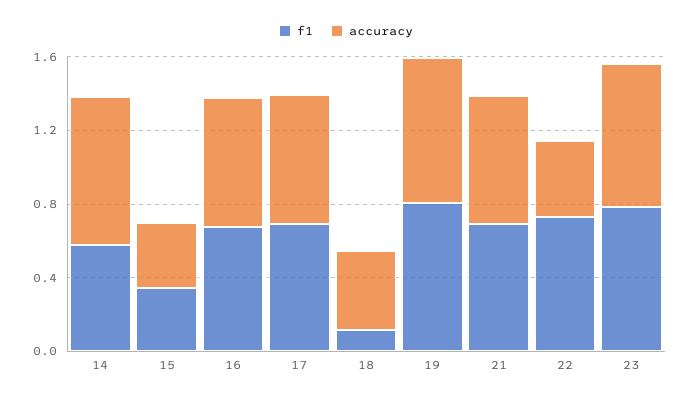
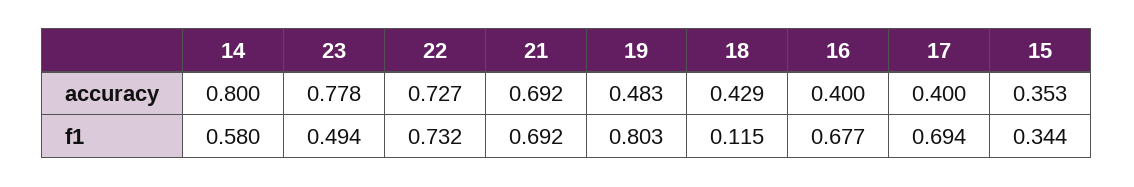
accuracy, 16: 0.7 -> 0.4
accuracy, 17: 0.7 -> 0.4
accuracy, 19: 0.8 -> 0.483
accuracy, 22: 0.4 -> 0.727
f1, 23: 0.8 -> 0.494

